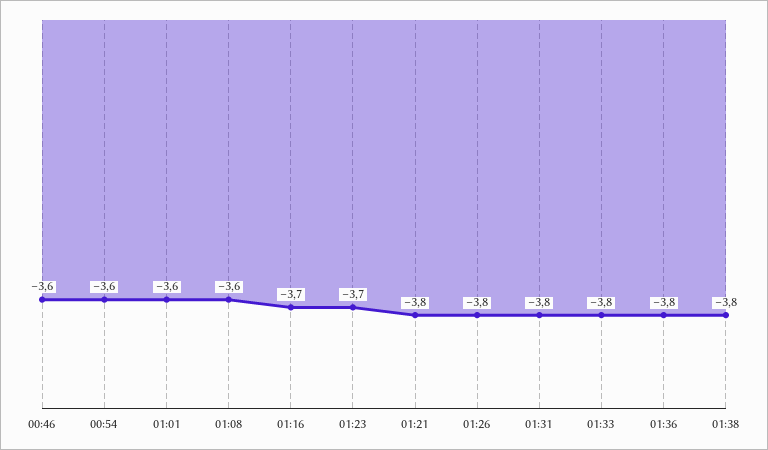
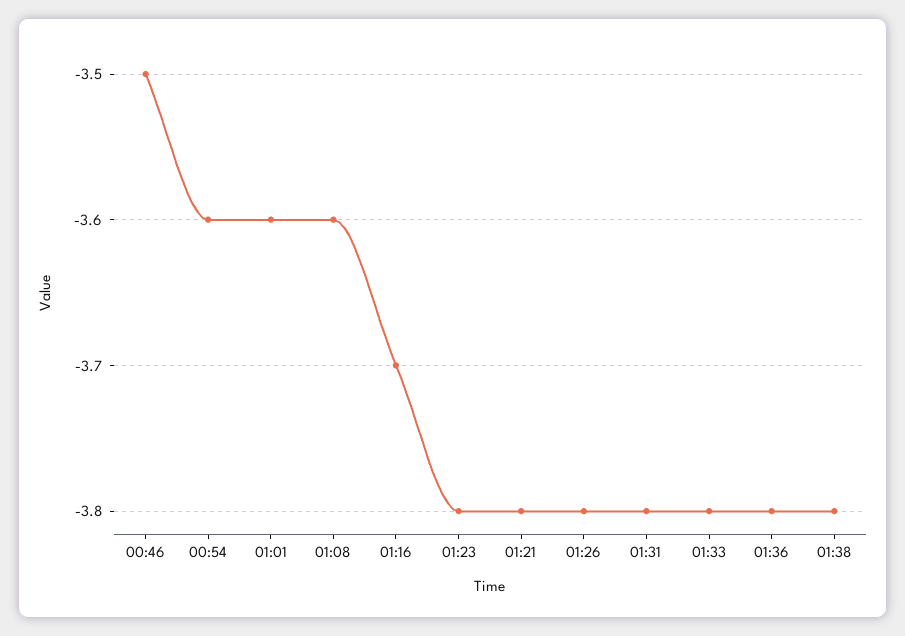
00:46: -3.6 -> -3.5
01:23: -3.7 -> -3.8

